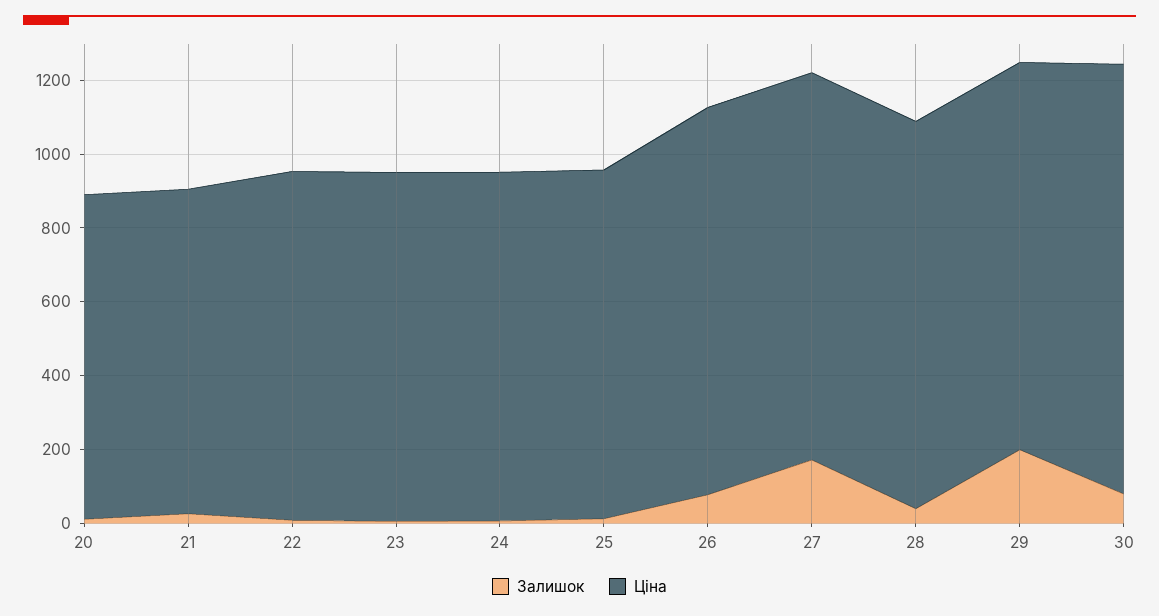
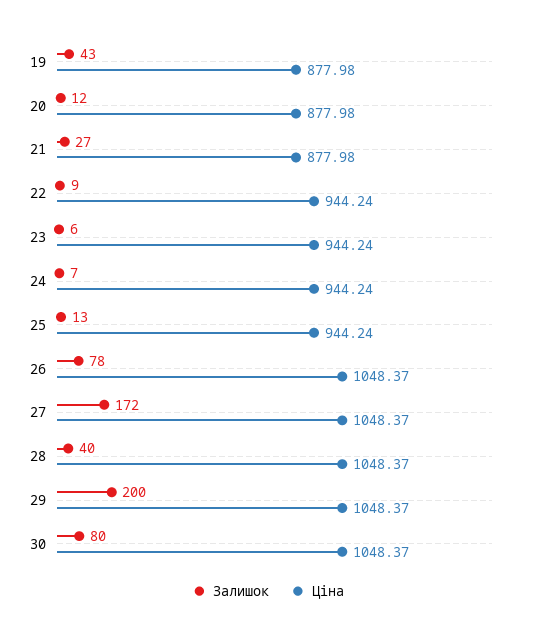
Ціна, 30: 1150 -> 1048.37
Залишок, 19: none -> 43
Ціна, 19: none -> 877.98

